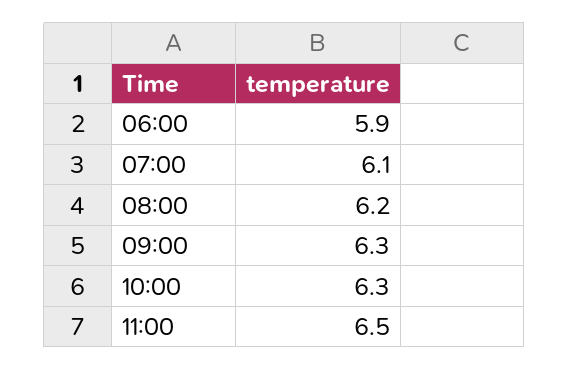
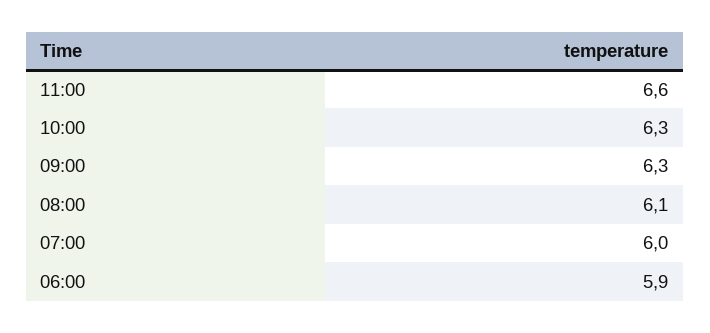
07:00: 6.1 -> 6
08:00: 6.2 -> 6.1
11:00: 6.5 -> 6.6

